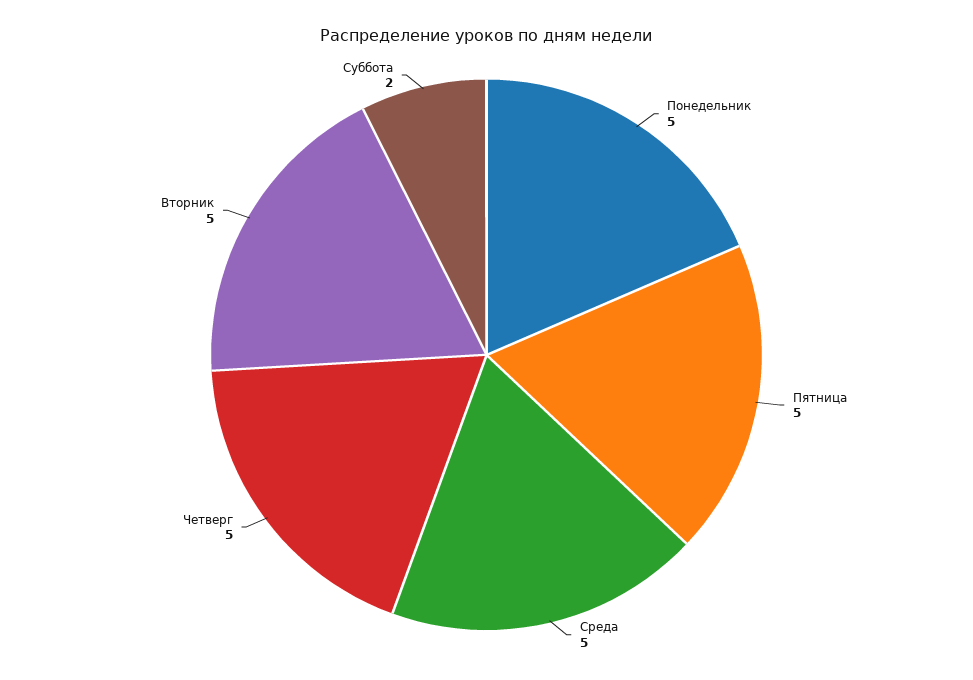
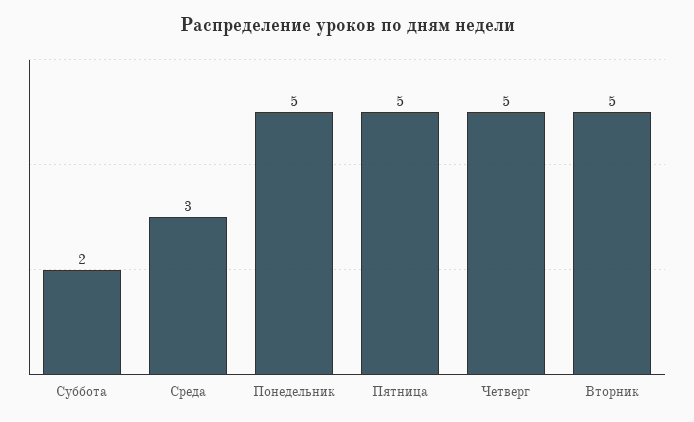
Среда: 5 -> 3

